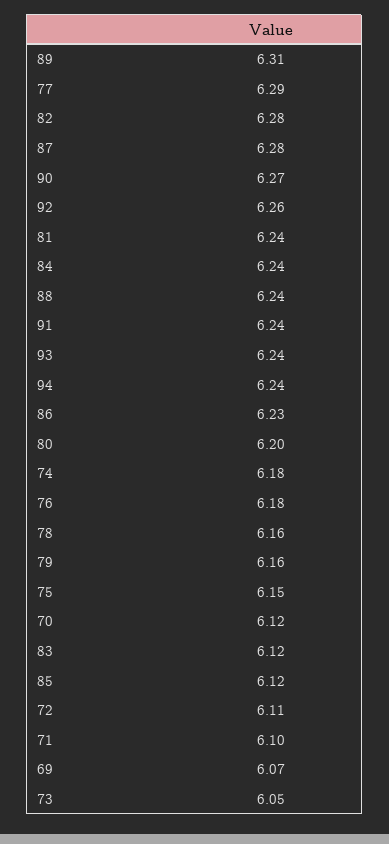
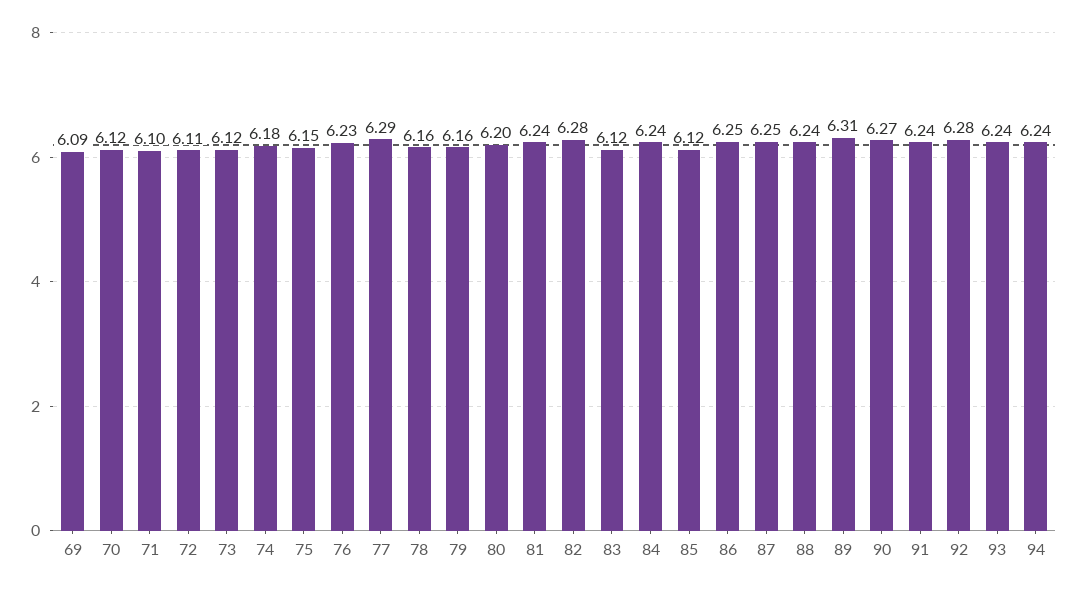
87: 6.28 -> 6.25
92: 6.26 -> 6.28
86: 6.23 -> 6.25
76: 6.18 -> 6.23
69: 6.07 -> 6.09
73: 6.05 -> 6.12

